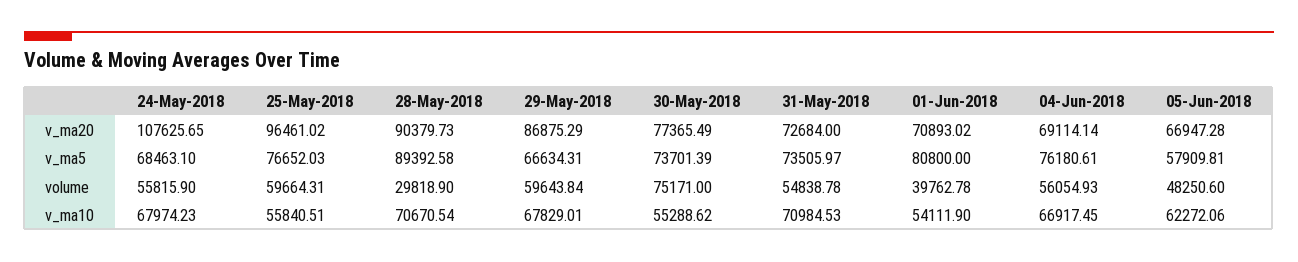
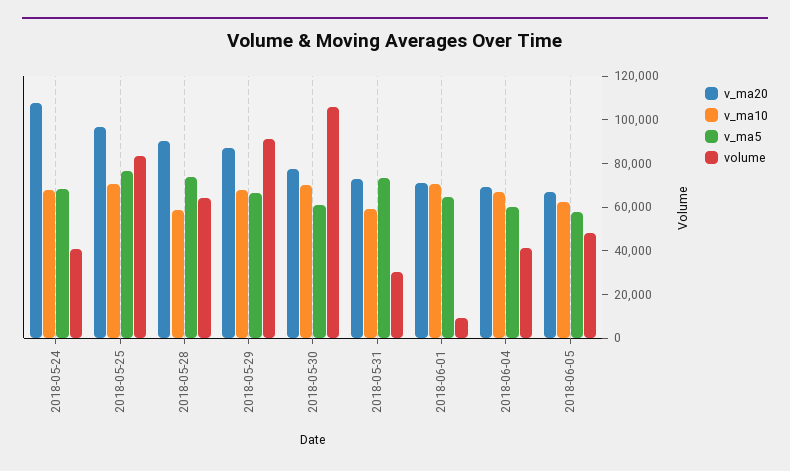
v_ma5, 28-May-2018: 89392.58 -> 75000
v_ma5, 30-May-2018: 73701.39 -> 60000
v_ma5, 01-Jun-2018: 80800 -> 65000
v_ma5, 04-Jun-2018: 76180.61 -> 60000
volume, 24-May-2018: 55815.9 -> 40000
volume, 25-May-2018: 59664.31 -> 85000
volume, 28-May-2018: 29818.9 -> 65000
volume, 29-May-2018: 59643.84 -> 90000
volume, 30-May-2018: 75171 -> 105000
volume, 31-May-2018: 54838.78 -> 30000
volume, 01-Jun-2018: 39762.78 -> 10000
volume, 04-Jun-2018: 56054.93 -> 40000
v_ma10, 25-May-2018: 55840.51 -> 70000
v_ma10, 28-May-2018: 70670.54 -> 60000
v_ma10, 30-May-2018: 55288.62 -> 70000
v_ma10, 31-May-2018: 70984.53 -> 60000
v_ma10, 01-Jun-2018: 54111.9 -> 70000

